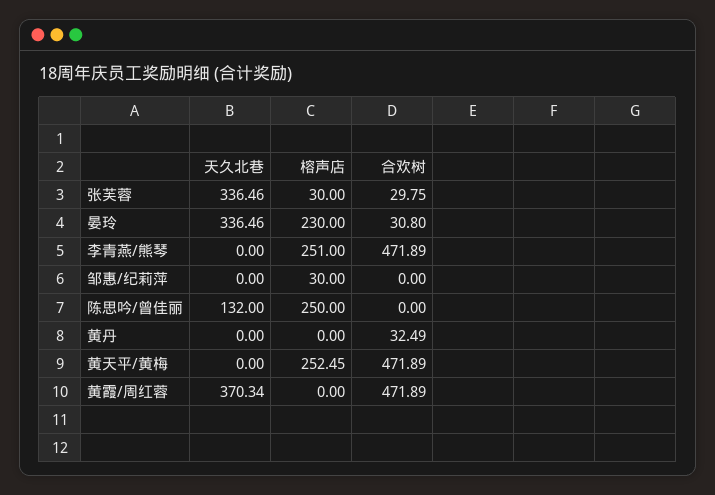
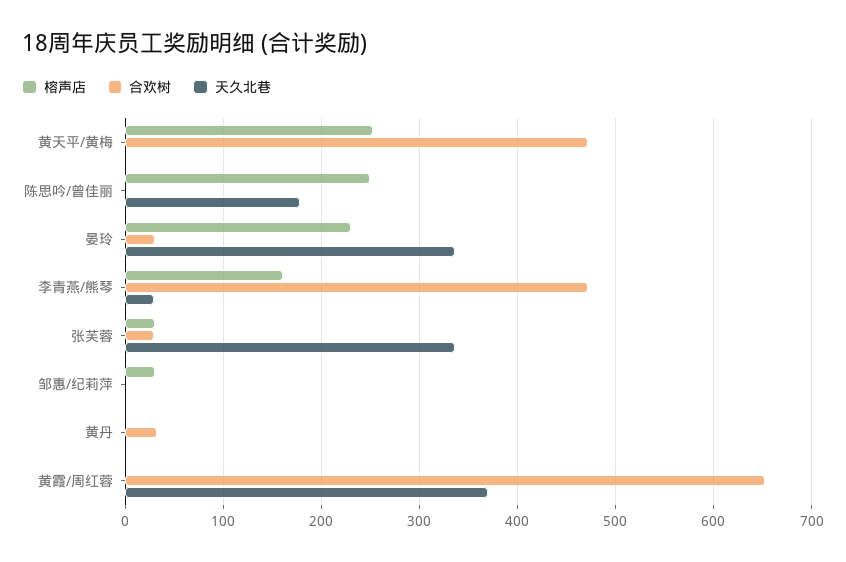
天久北巷, 李青燕/熊琴: 0 -> 30
榕声店, 李青燕/熊琴: 251 -> 160
天久北巷, 陈思吟/曾佳丽: 132 -> 180
合欢树, 黄霞/周红蓉: 471.89 -> 650

